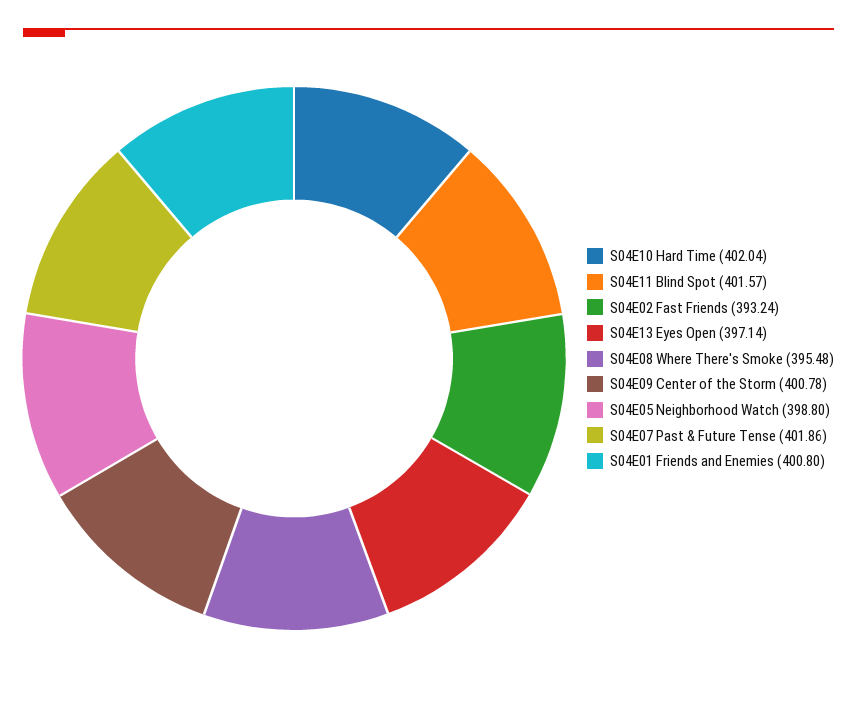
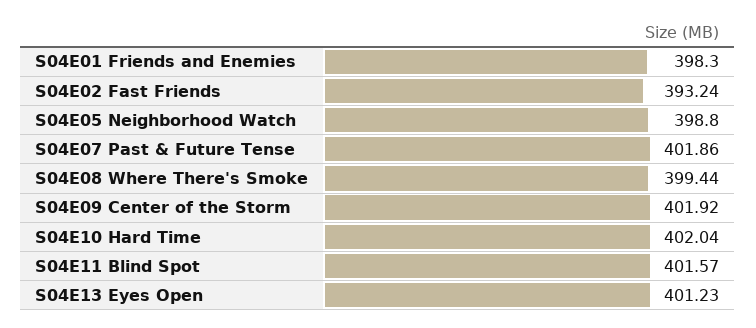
S04E13 Eyes Open: 397.14 -> 401.23
S04E08 Where There's Smoke: 395.48 -> 399.44
S04E09 Center of the Storm: 400.78 -> 401.92
S04E01 Friends and Enemies: 400.8 -> 398.3

